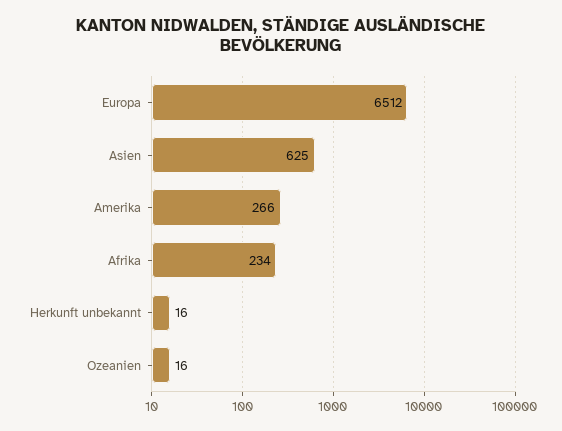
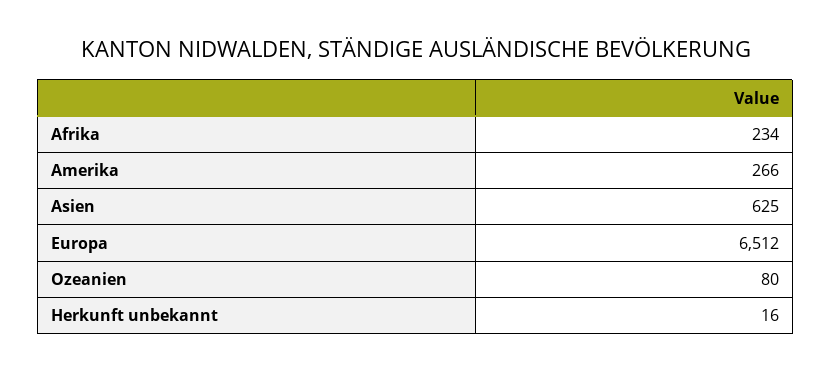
Ozeanien: 16 -> 80

